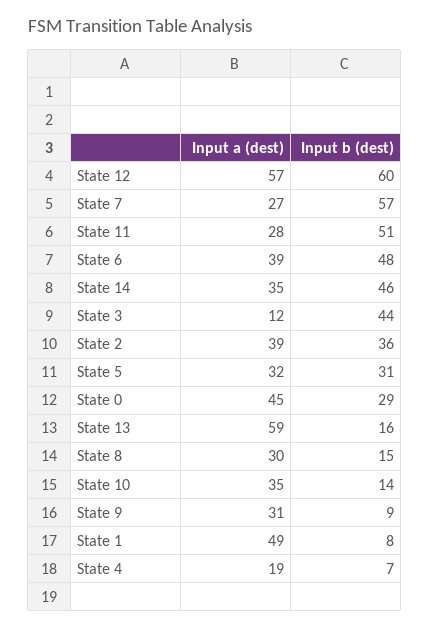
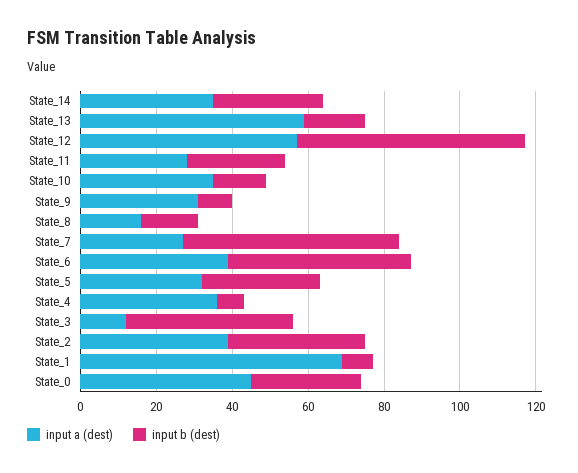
Input b (dest), State 11: 51 -> 25
Input b (dest), State 14: 46 -> 30
Input a (dest), State 8: 30 -> 15
Input a (dest), State 1: 49 -> 70
Input a (dest), State 4: 19 -> 35

